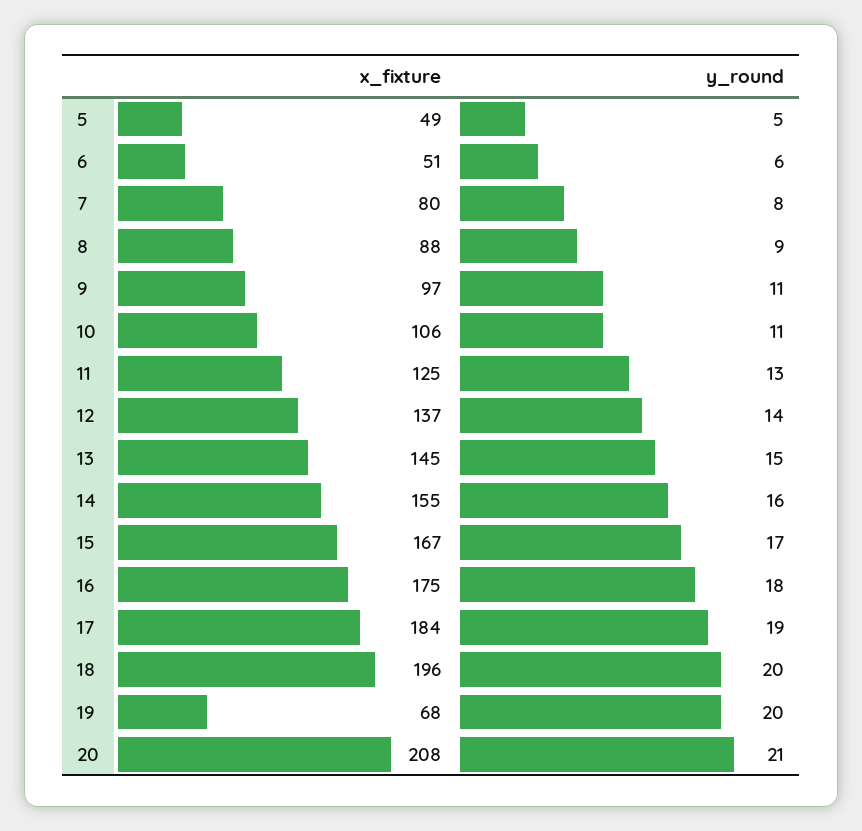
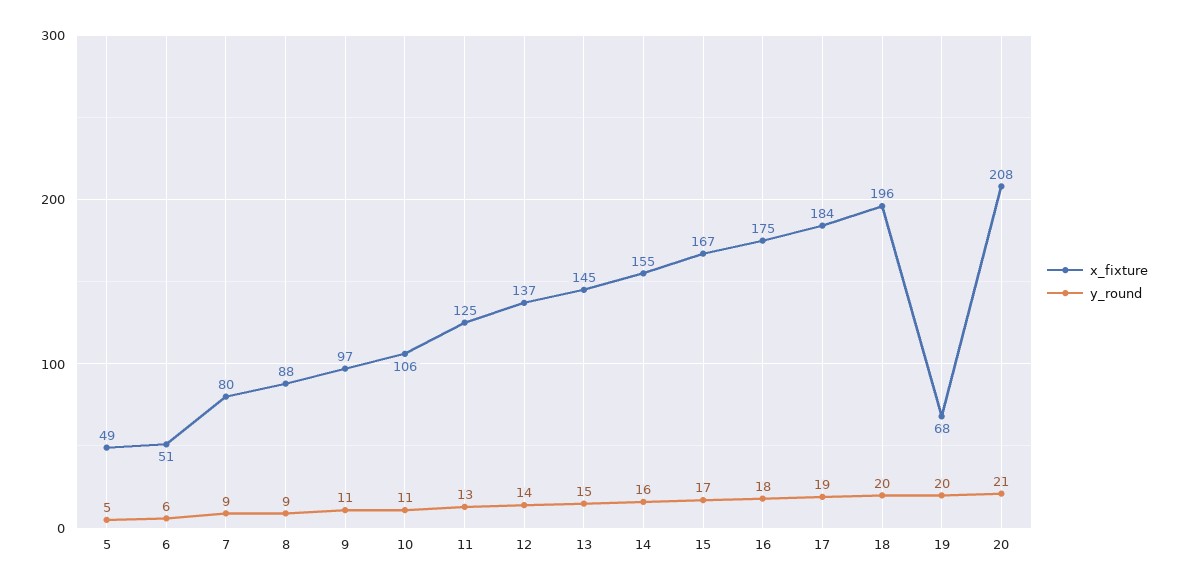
y_round, 7: 8 -> 9

